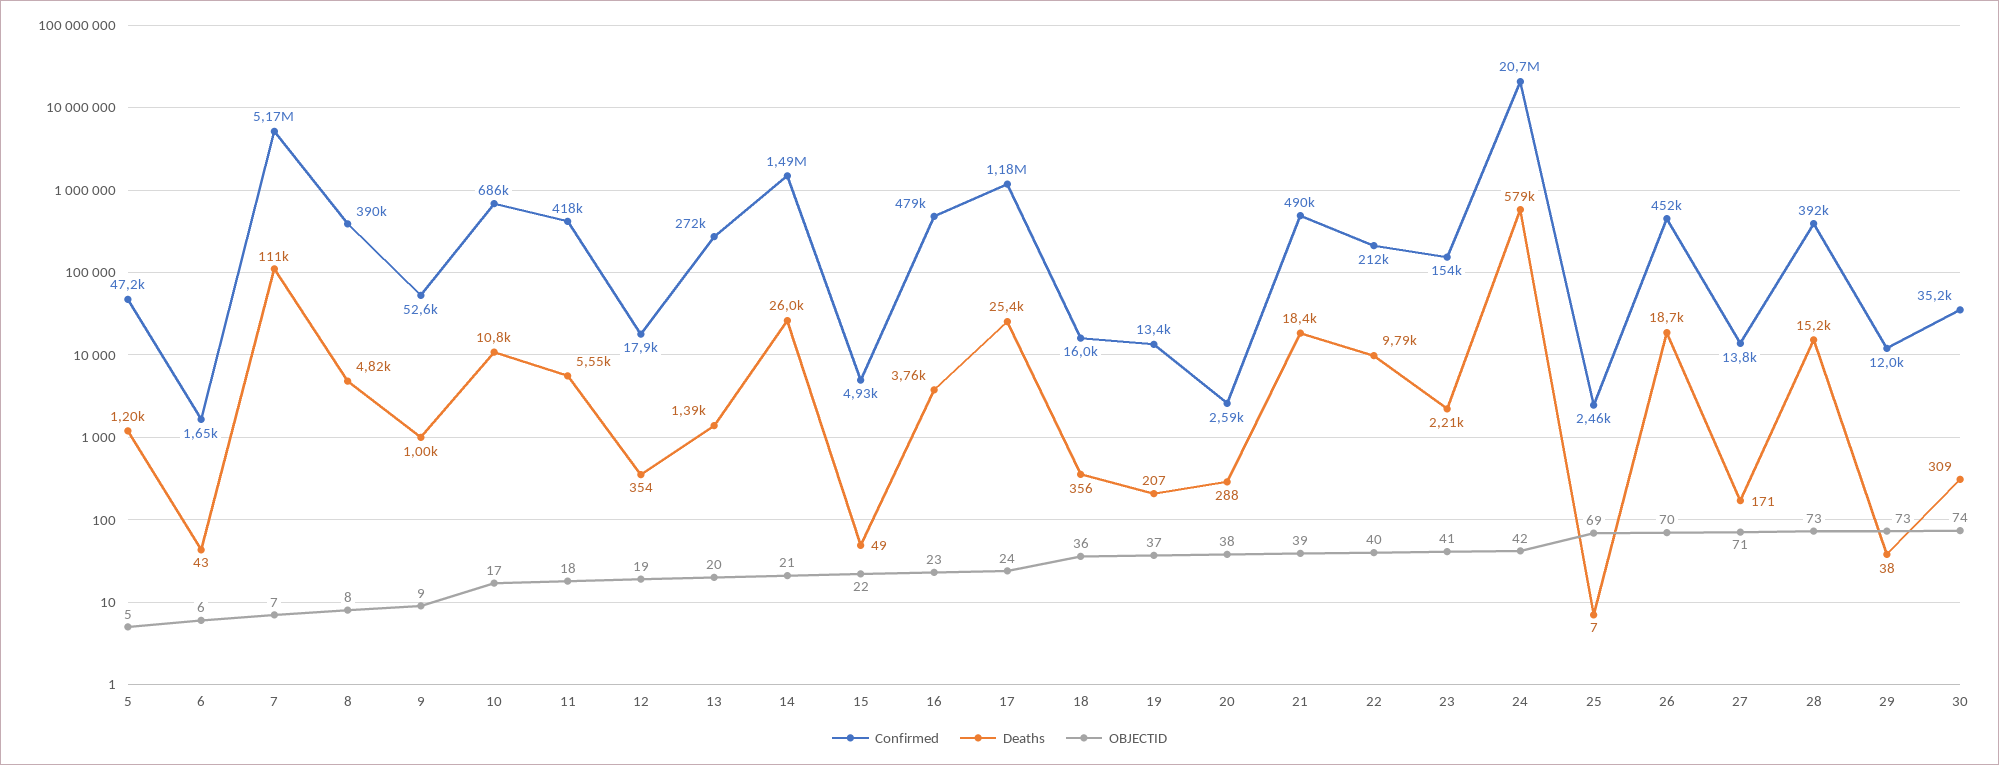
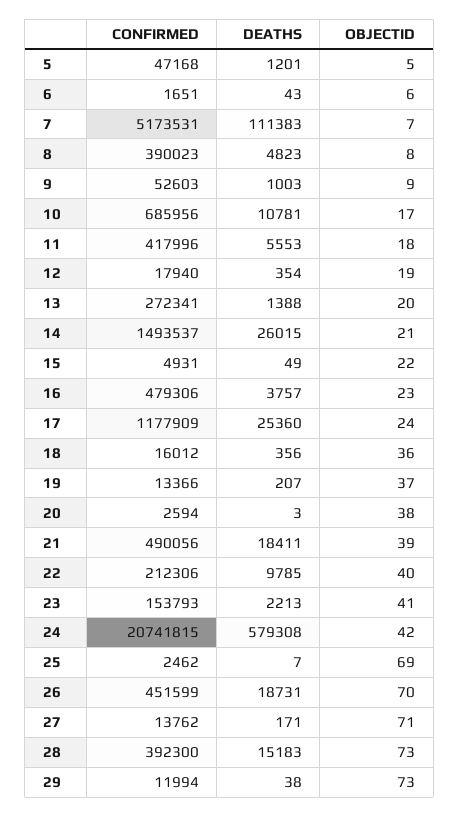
Deaths, 20: 288 -> 3
Confirmed, 30: 35200 -> none
Deaths, 30: 309 -> none
OBJECTID, 30: 74 -> none

